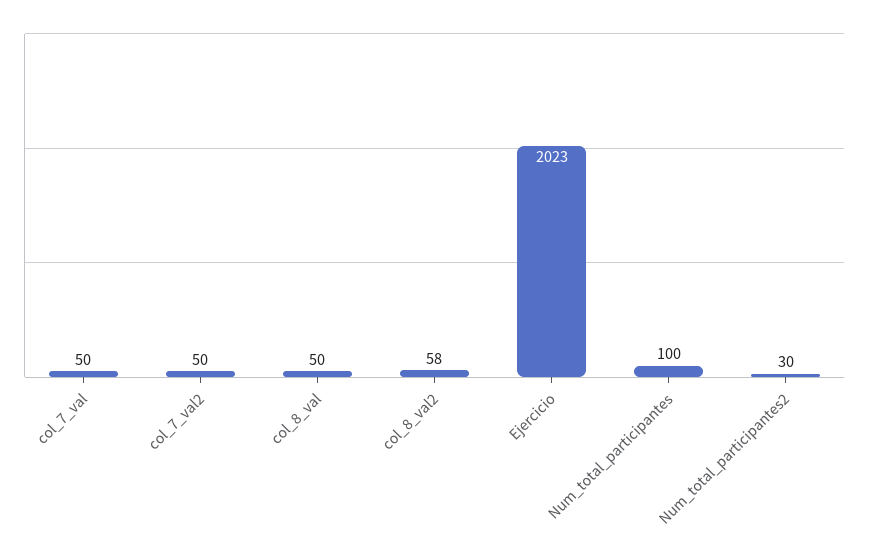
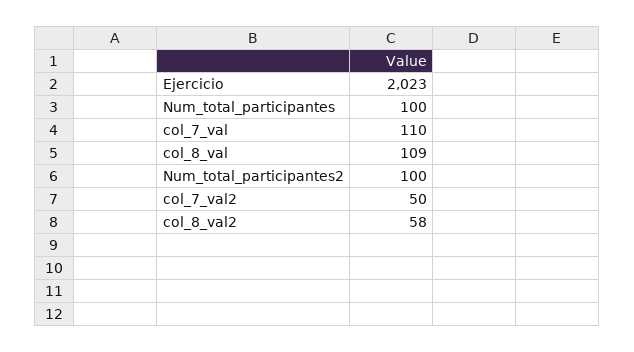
col_7_val: 50 -> 110
col_8_val: 50 -> 109
Num_total_participantes2: 30 -> 100

